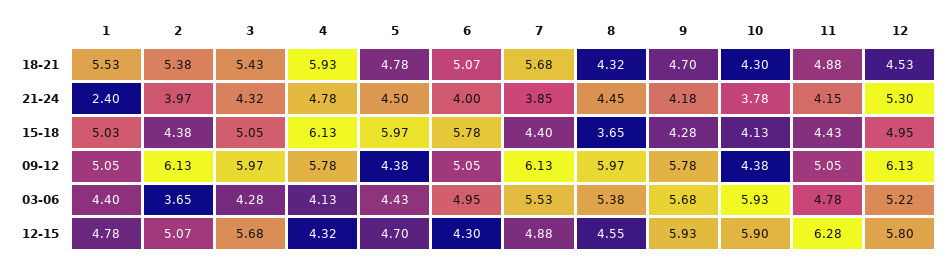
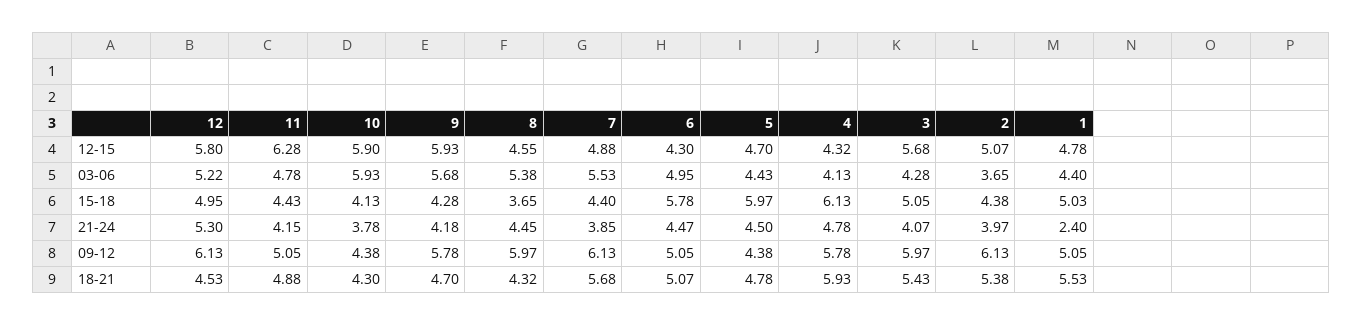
3, 21-24: 4.32 -> 4.07
6, 21-24: 4 -> 4.47

